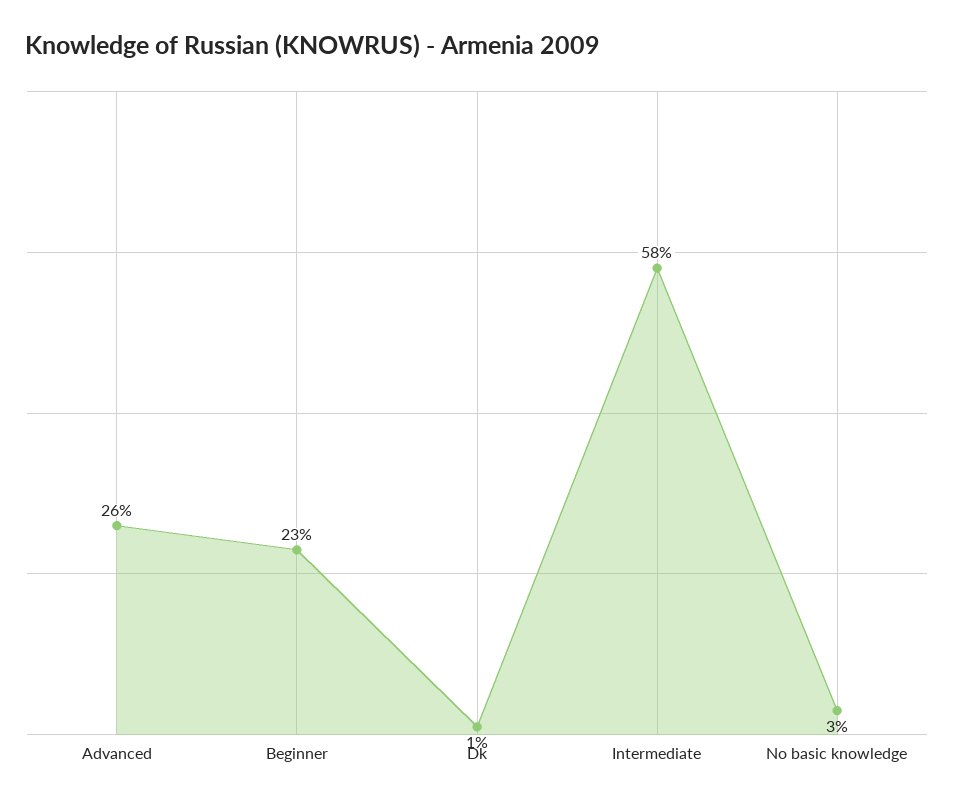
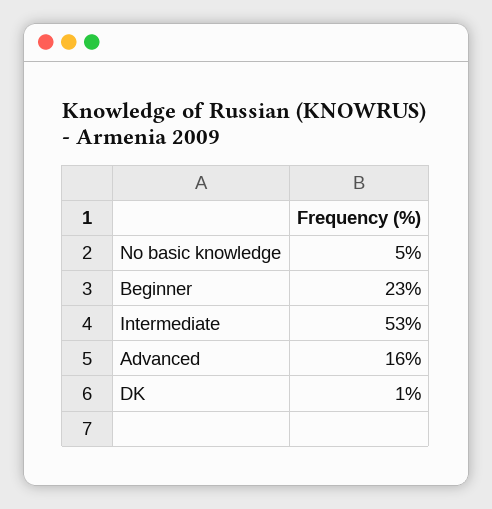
Advanced: 26 -> 16
Intermediate: 58 -> 53
No basic knowledge: 3 -> 5

